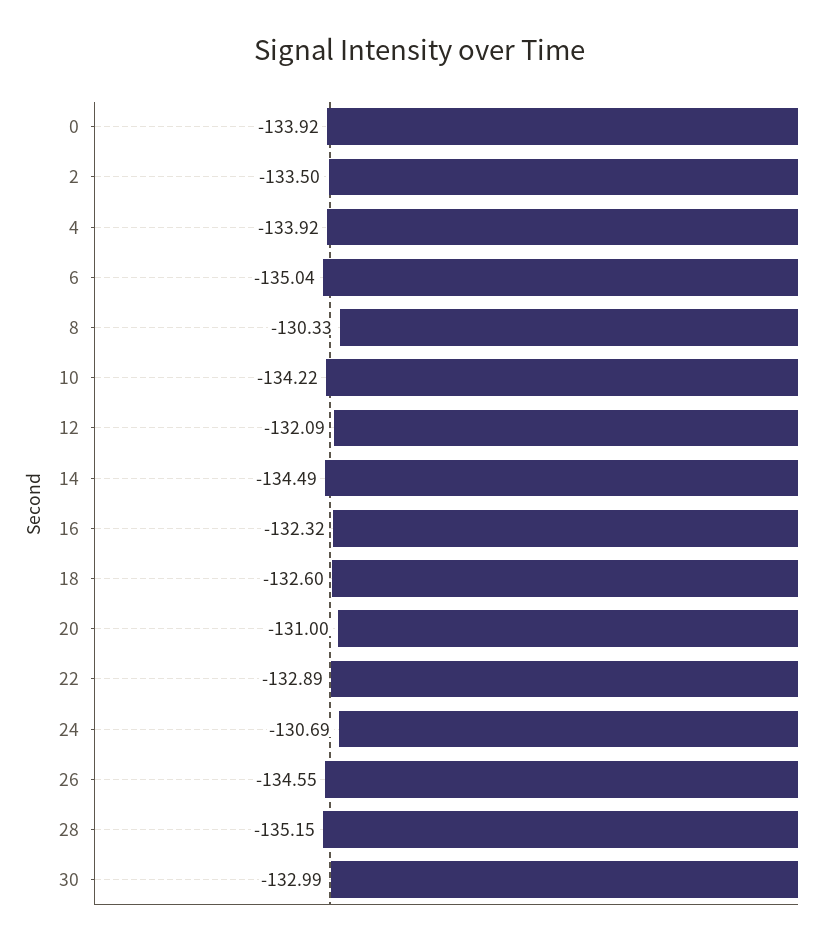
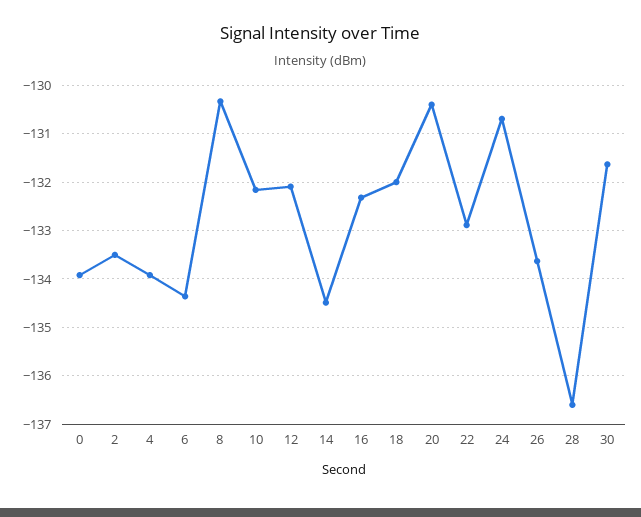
6: -135.04 -> -134.4
10: -134.22 -> -132.2
18: -132.6 -> -132
20: -131 -> -130.4
26: -134.55 -> -133.6
28: -135.15 -> -136.6
30: -132.99 -> -131.6

